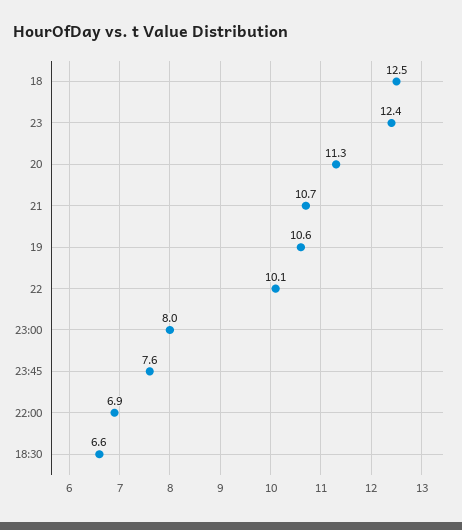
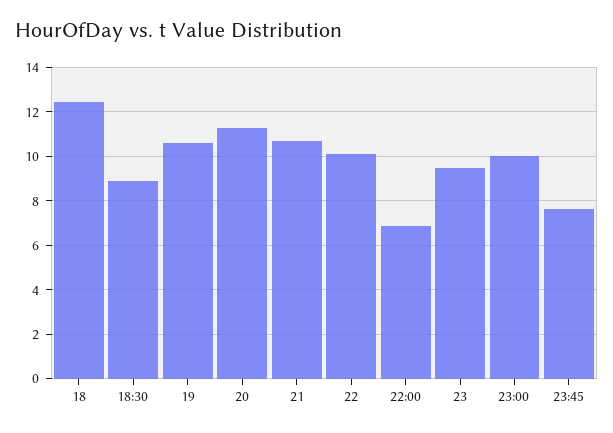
23: 12.4 -> 9.5
23:00: 8 -> 10
18:30: 6.6 -> 9

